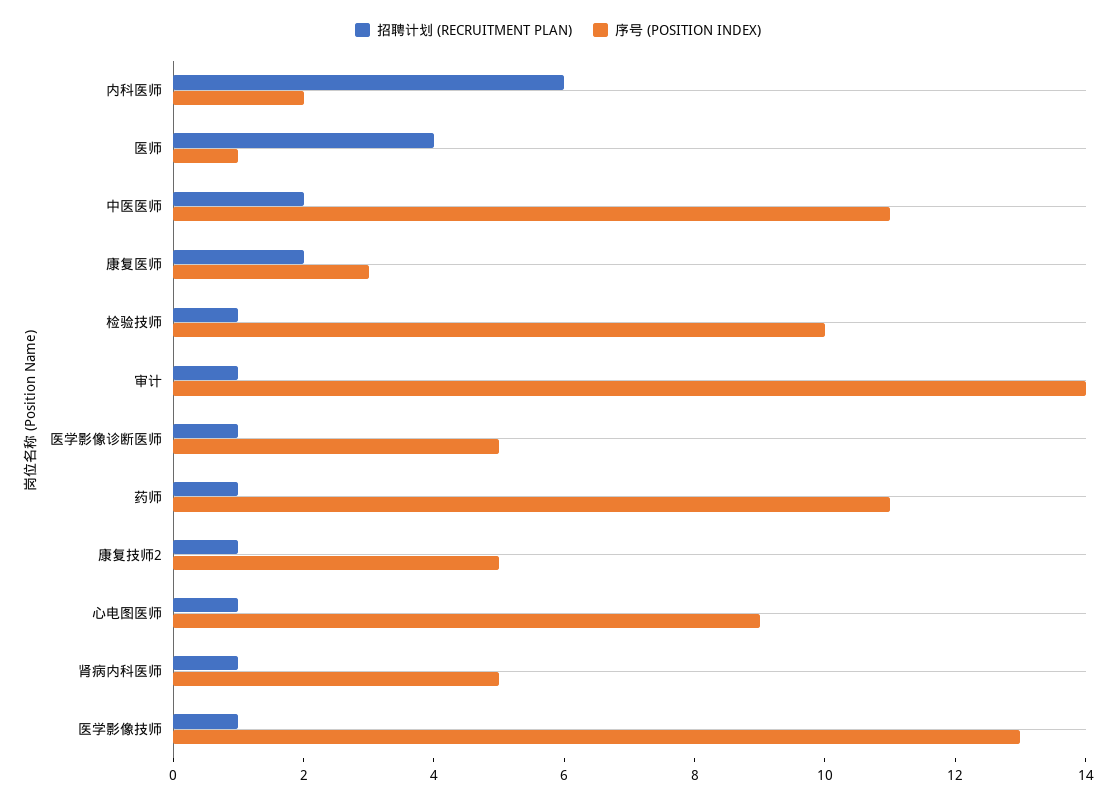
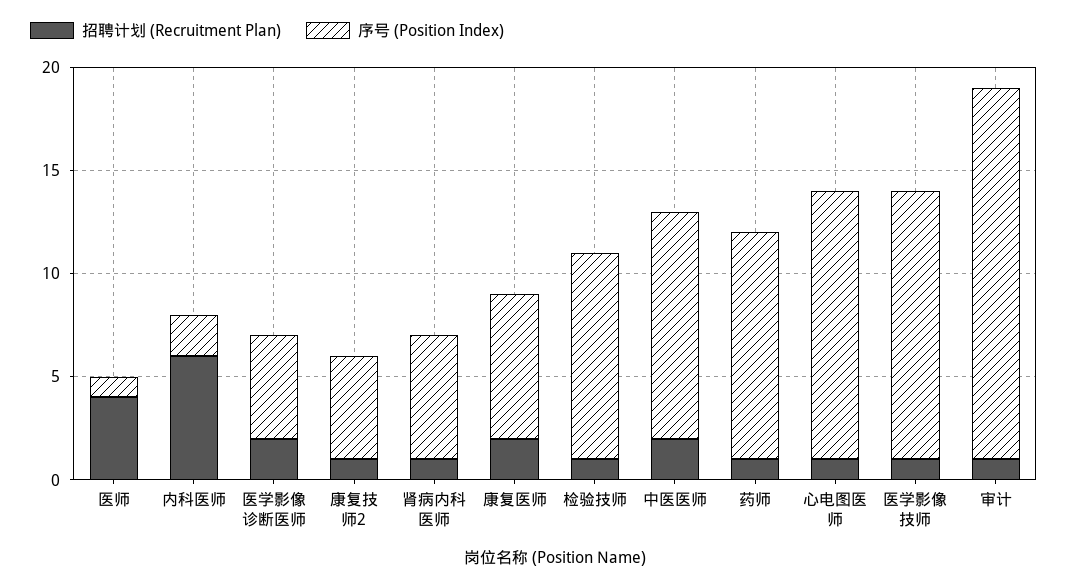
序号 (POSITION INDEX), 康复医师: 3 -> 7
序号 (POSITION INDEX), 审计: 14 -> 18
招聘计划 (RECRUITMENT PLAN), 医学影像诊断医师: 1 -> 2
序号 (POSITION INDEX), 心电图医师: 9 -> 13
序号 (POSITION INDEX), 肾病内科医师: 5 -> 6

